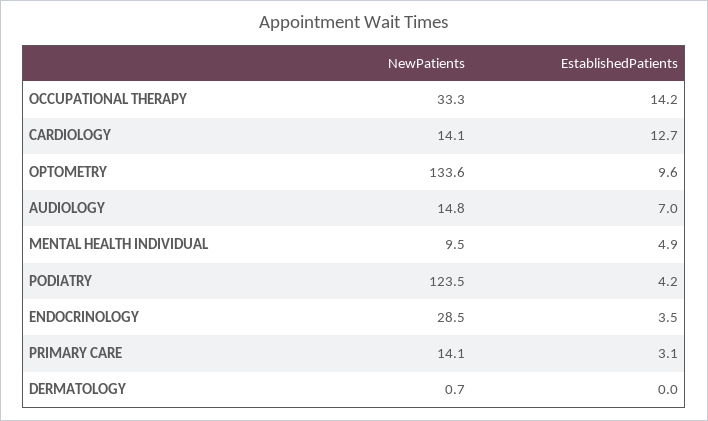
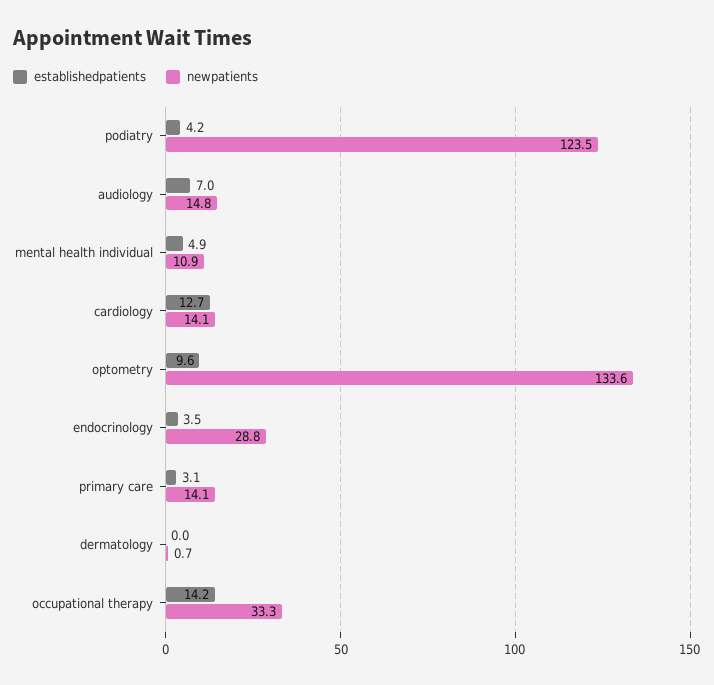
NewPatients, MENTAL HEALTH INDIVIDUAL: 9.5 -> 10.9
NewPatients, ENDOCRINOLOGY: 28.5 -> 28.8

